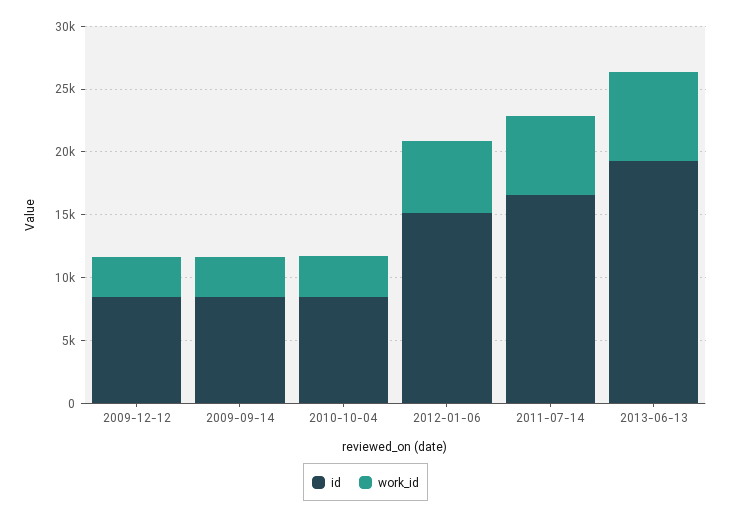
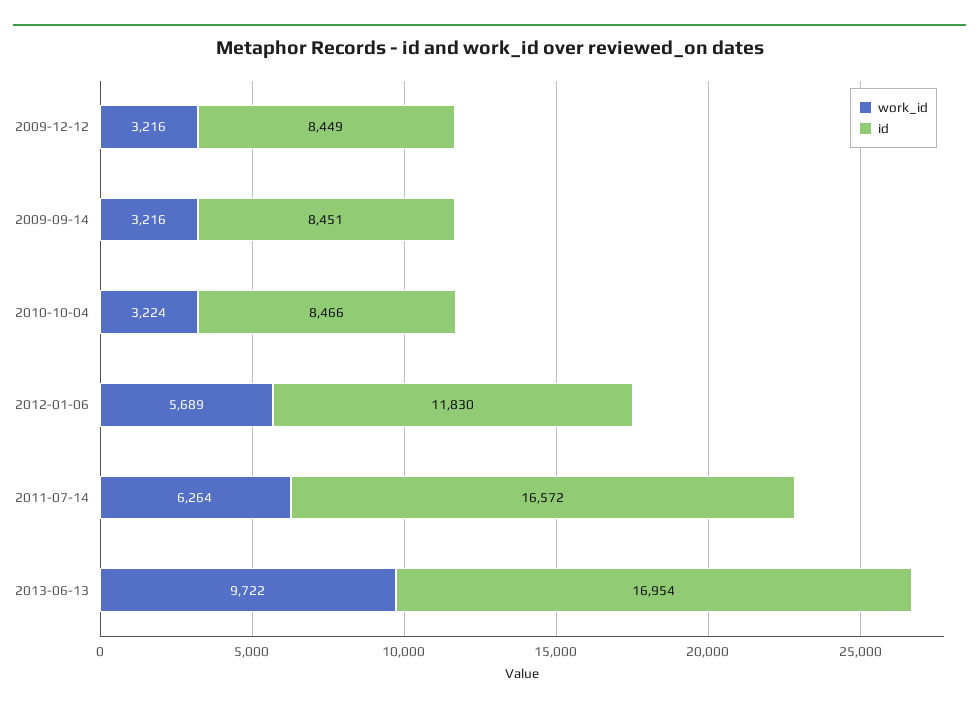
id, 2012-01-06: 15000 -> 11830
id, 2013-06-13: 19000 -> 16954
work_id, 2013-06-13: 7000 -> 9722

